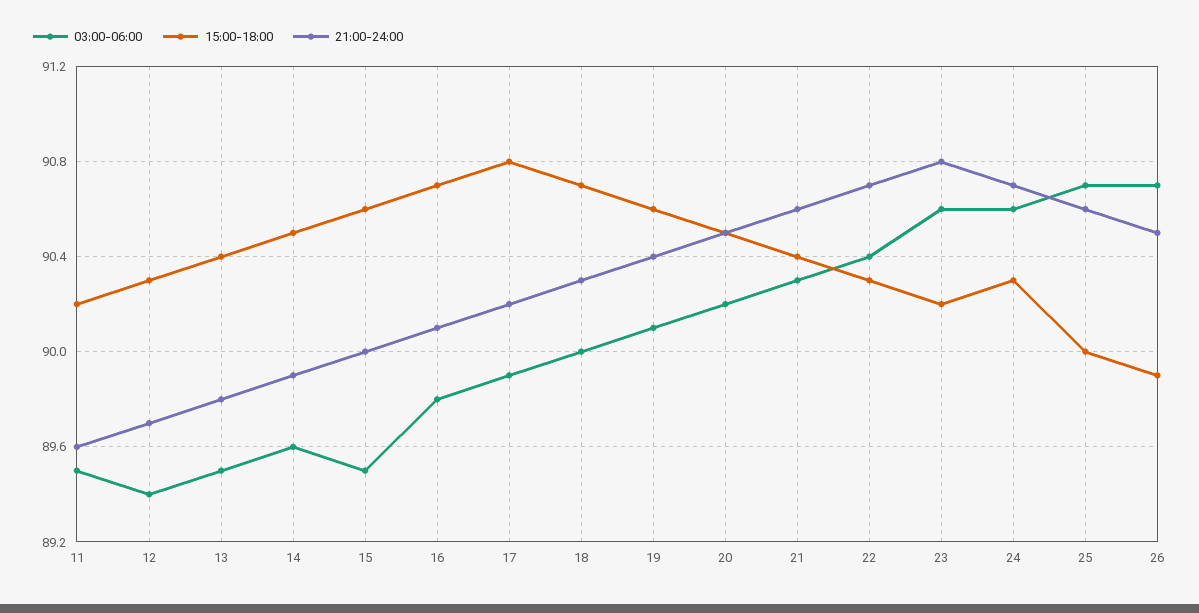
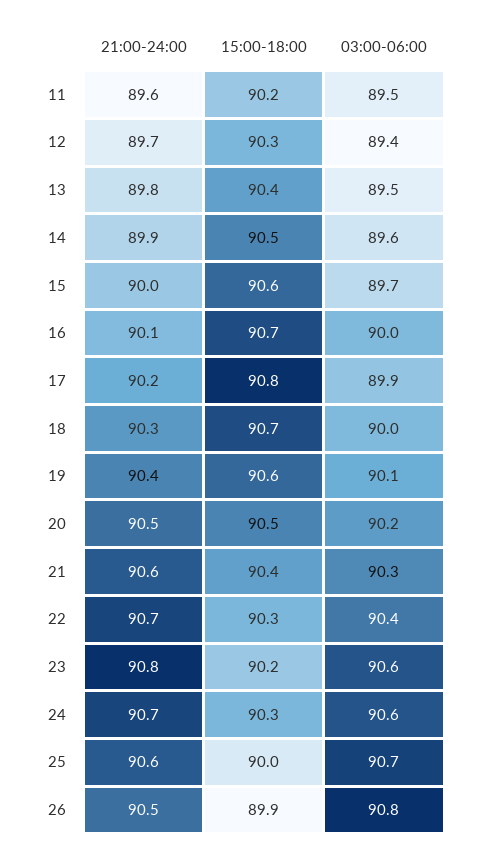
03:00-06:00, 15: 89.5 -> 89.7
03:00-06:00, 16: 89.8 -> 90
03:00-06:00, 26: 90.7 -> 90.8

